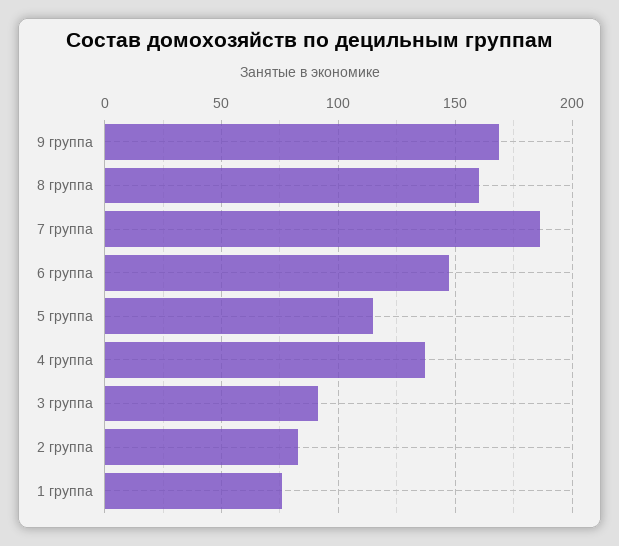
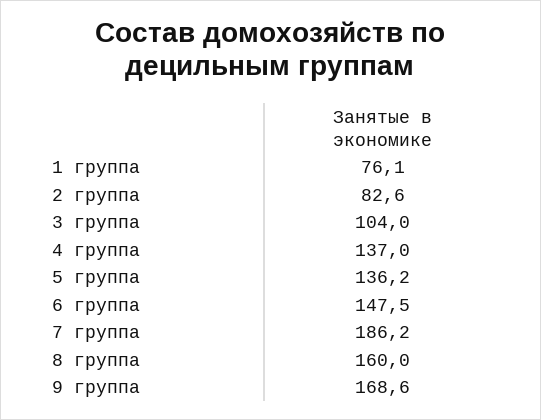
5 группа: 115 -> 136.2
3 группа: 90 -> 104

